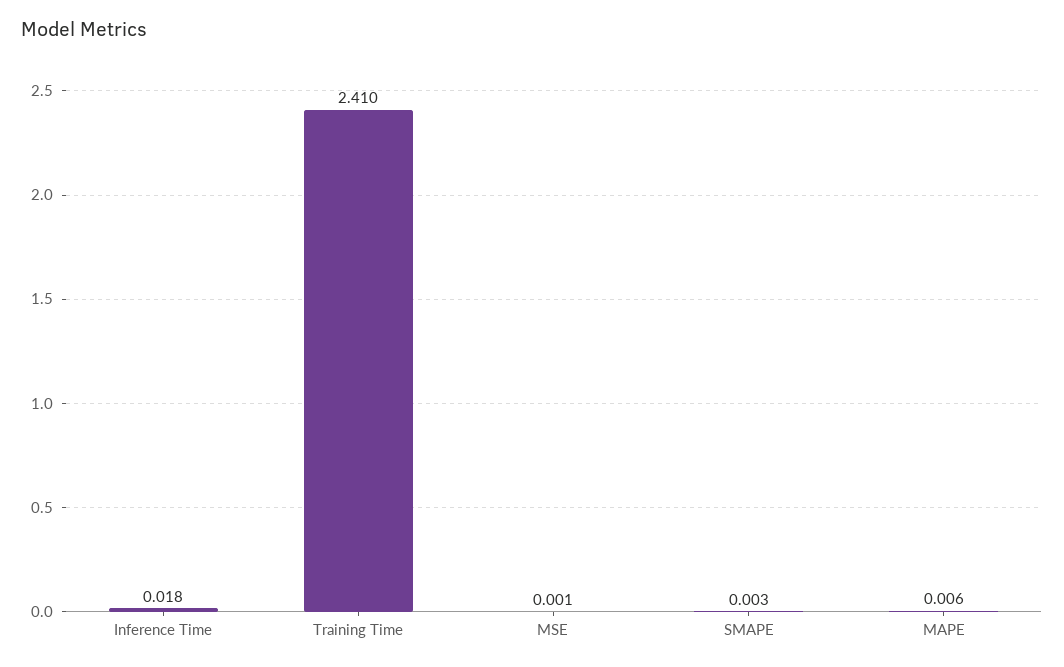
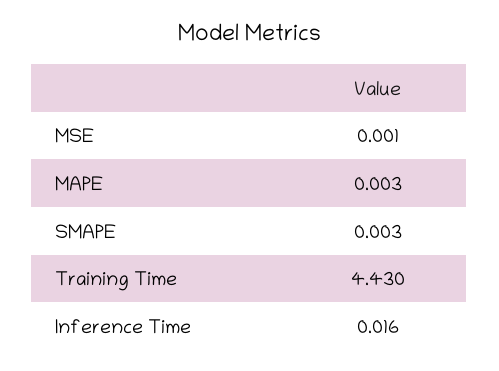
Inference Time: 0.018 -> 0.016
Training Time: 2.41 -> 4.43
MAPE: 0.006 -> 0.003

